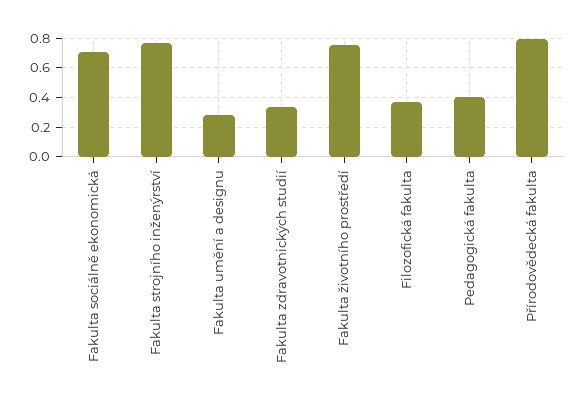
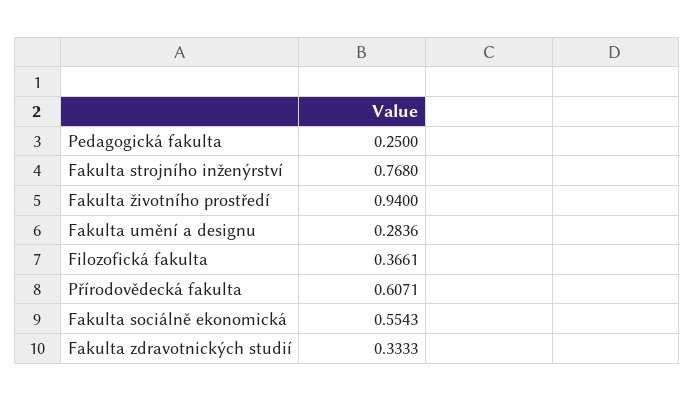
Fakulta sociálně ekonomická: 0.7 -> 0.5543
Fakulta životního prostředí: 0.75 -> 0.94
Pedagogická fakulta: 0.4 -> 0.25
Přírodovědecká fakulta: 0.8 -> 0.6071

